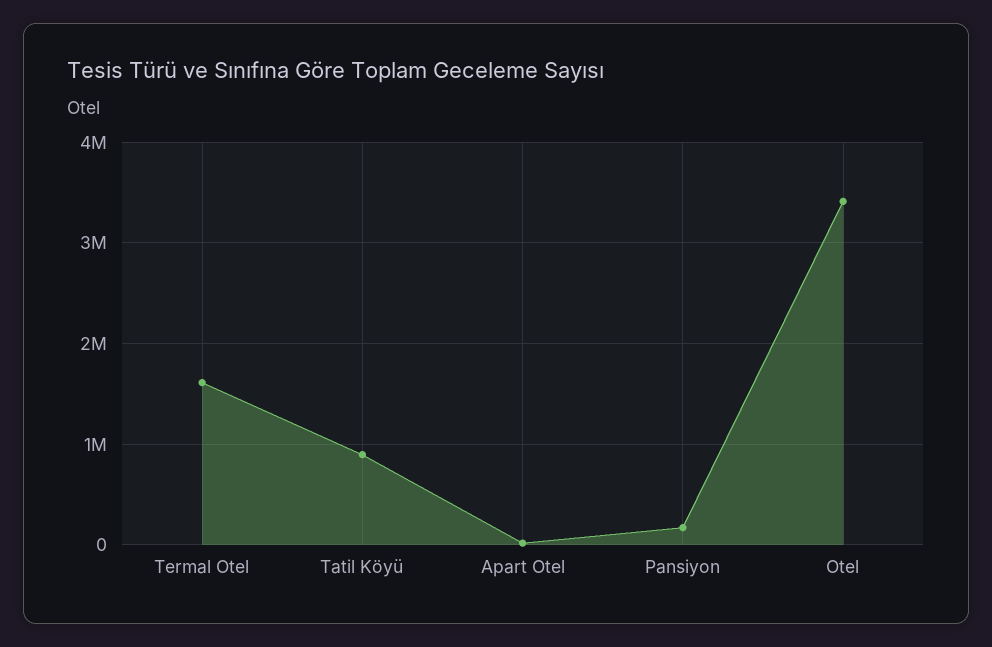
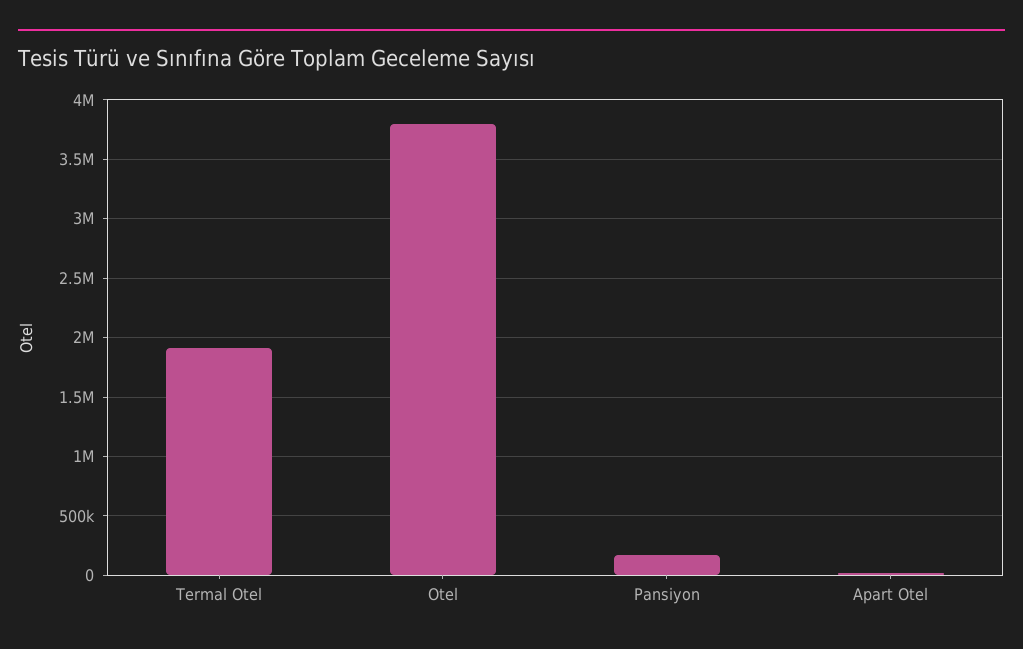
Termal Otel: 1600000 -> 1900000
Tatil Köyü: 900000 -> none
Otel: 3400000 -> 3800000

